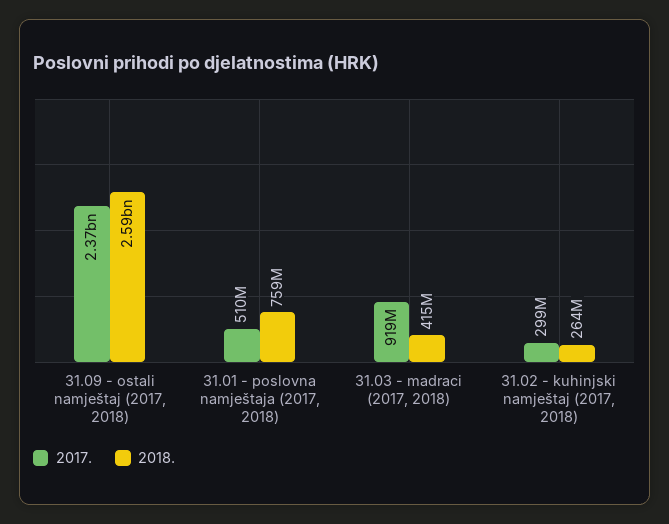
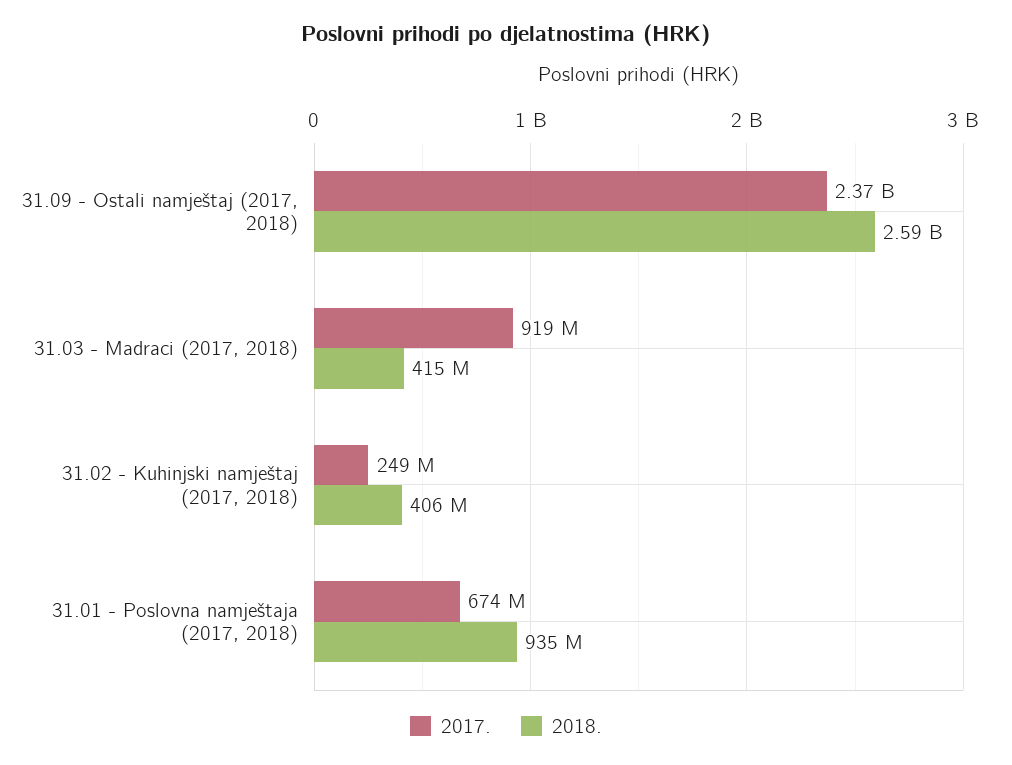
2017., 31.01 - poslovna namještaja (2017, 2018): 510000000 -> 674000000
2018., 31.01 - poslovna namještaja (2017, 2018): 759000000 -> 935000000
2017., 31.02 - kuhinjski namještaj (2017, 2018): 299000000 -> 249000000
2018., 31.02 - kuhinjski namještaj (2017, 2018): 264000000 -> 406000000

